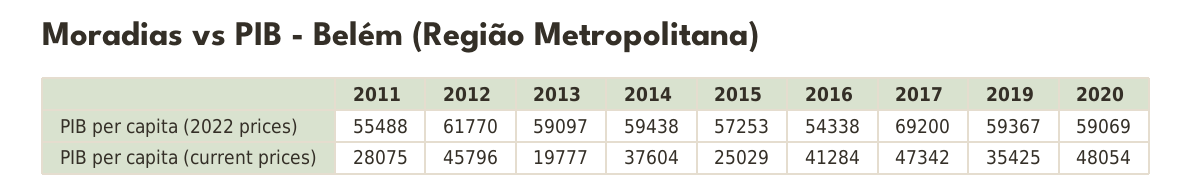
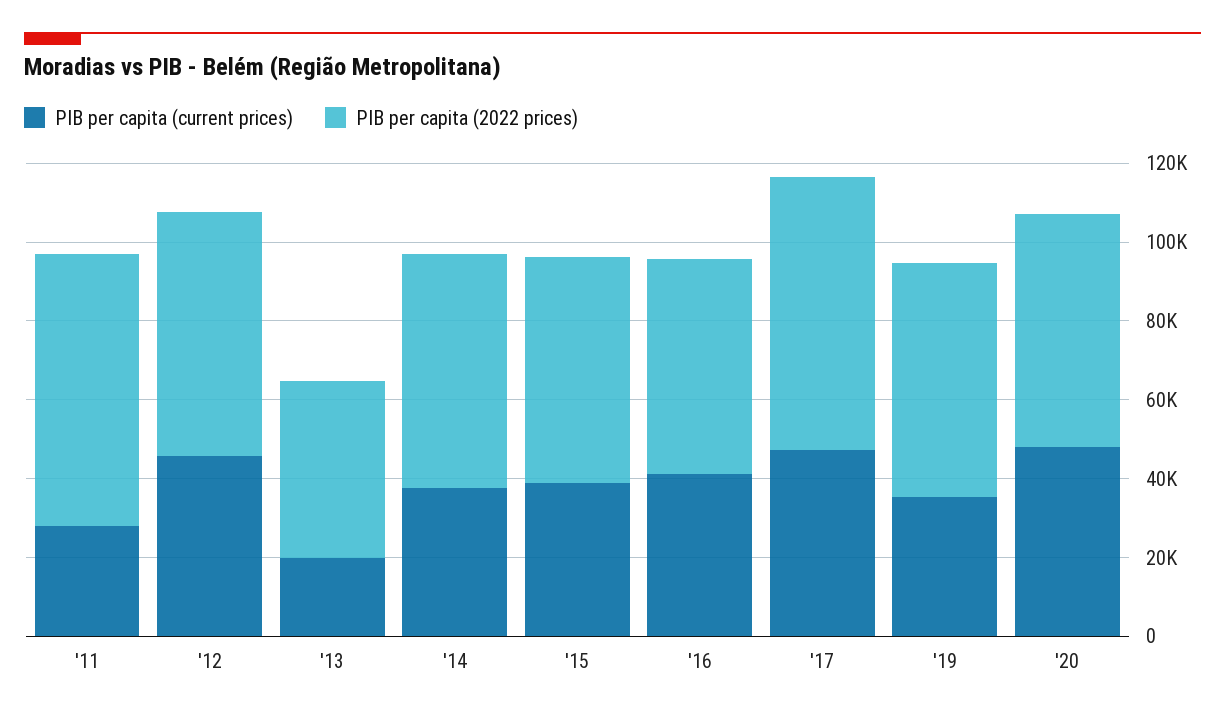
PIB per capita (2022 prices), 2011: 55488 -> 70000
PIB per capita (2022 prices), 2013: 59097 -> 45000
PIB per capita (current prices), 2015: 25029 -> 40000

